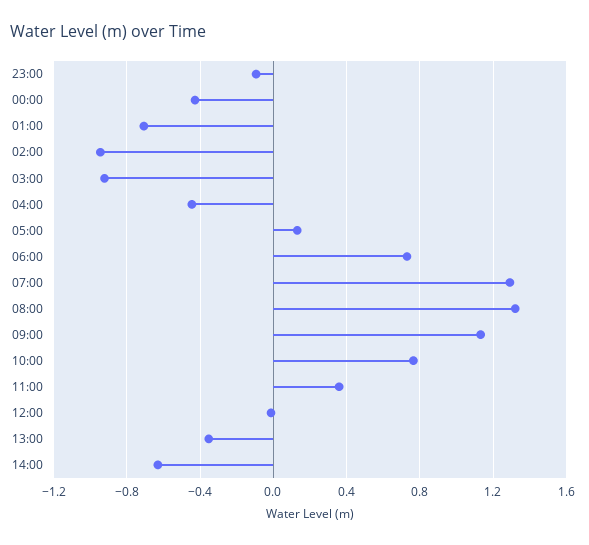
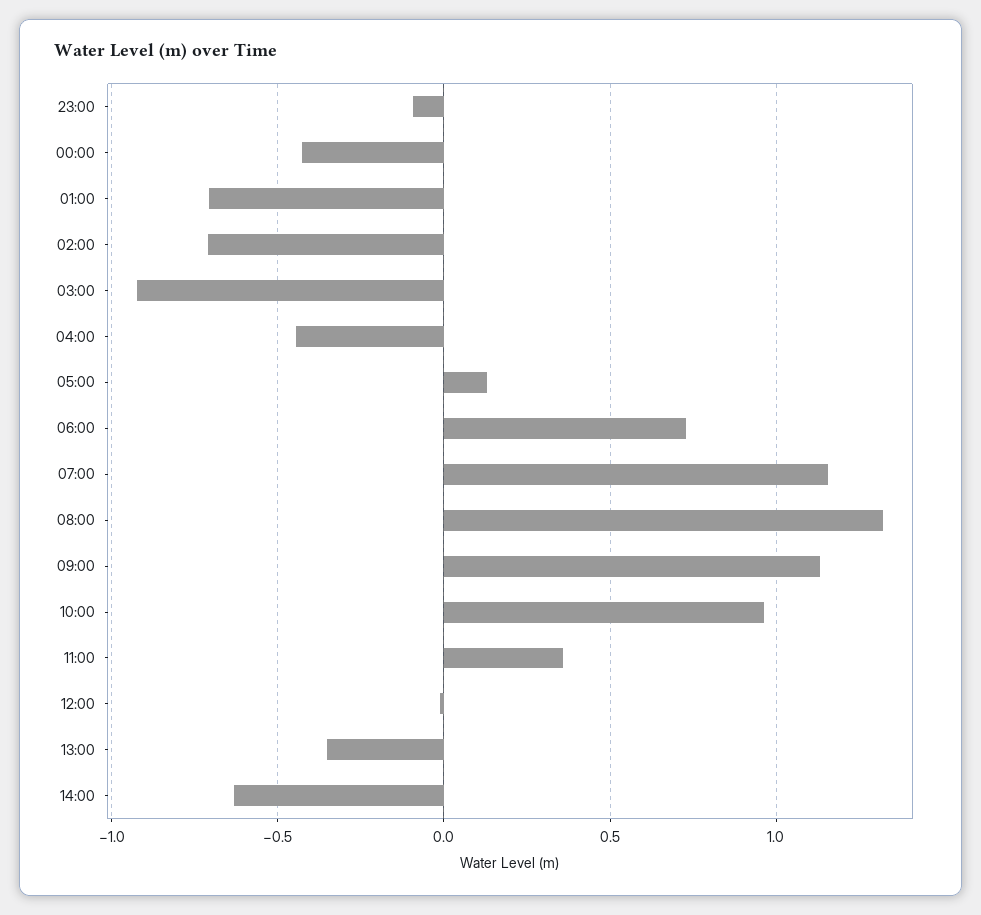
02:00: -0.95 -> -0.7
07:00: 1.3 -> 1.15
10:00: 0.75 -> 0.95

